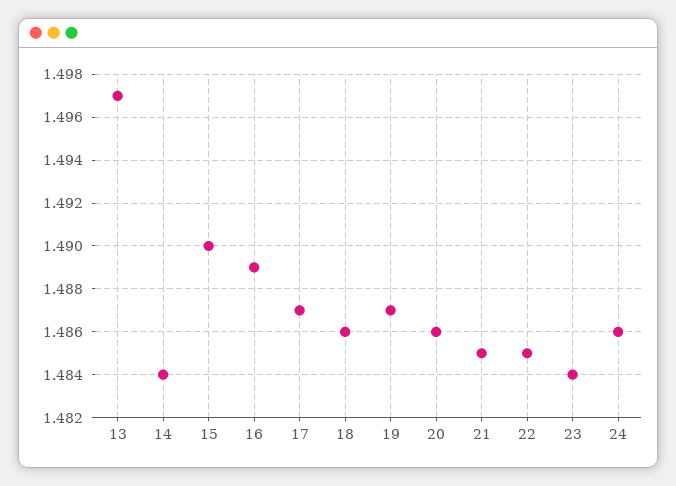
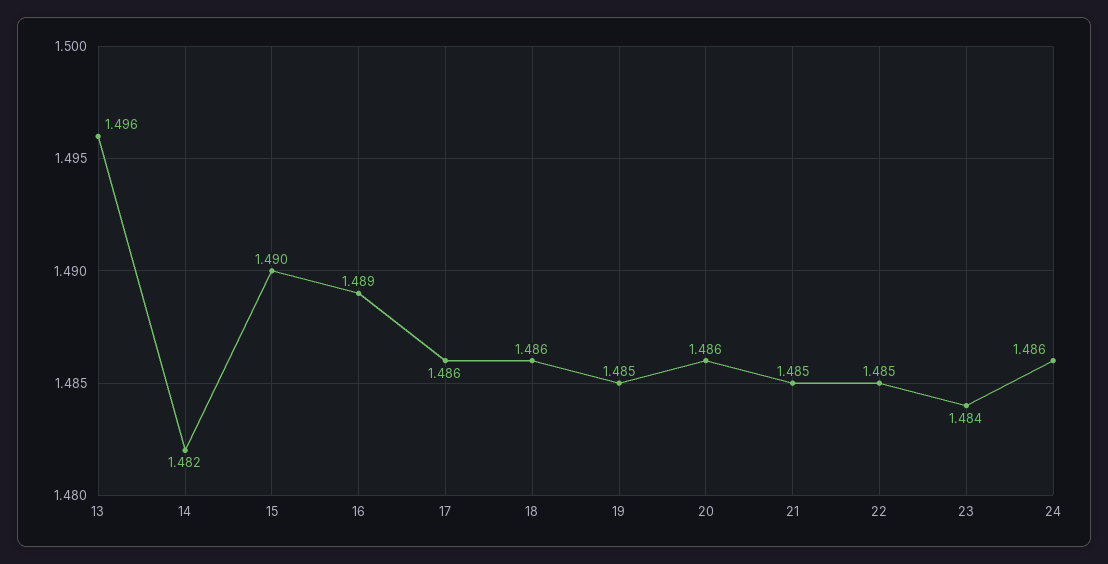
13: 1.497 -> 1.496
14: 1.484 -> 1.482
17: 1.487 -> 1.486
19: 1.487 -> 1.485

